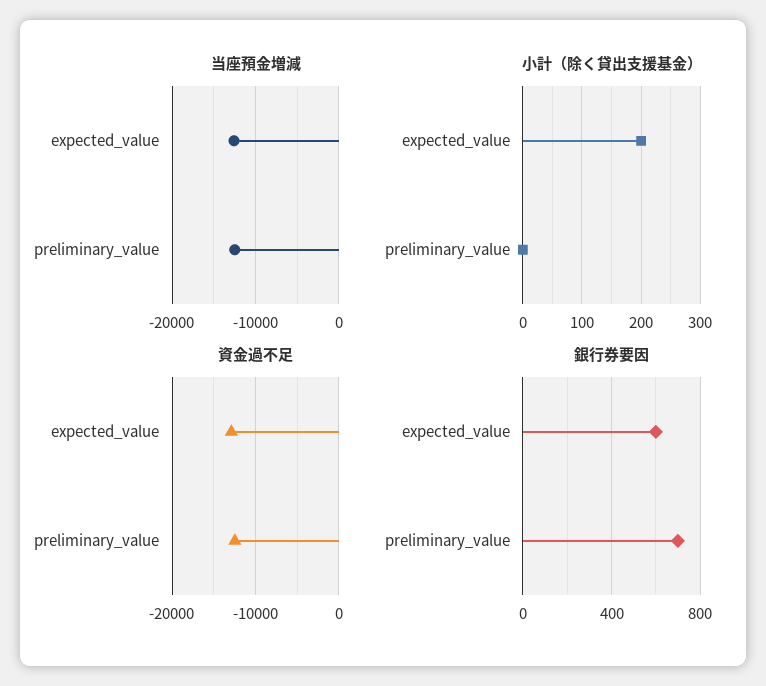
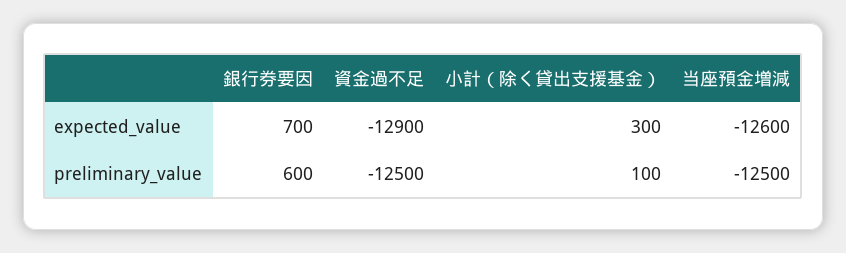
小計（除く貸出支援基金）, expected_value: 200 -> 300
小計（除く貸出支援基金）, preliminary_value: 0 -> 100
銀行券要因, expected_value: 600 -> 700
銀行券要因, preliminary_value: 700 -> 600

